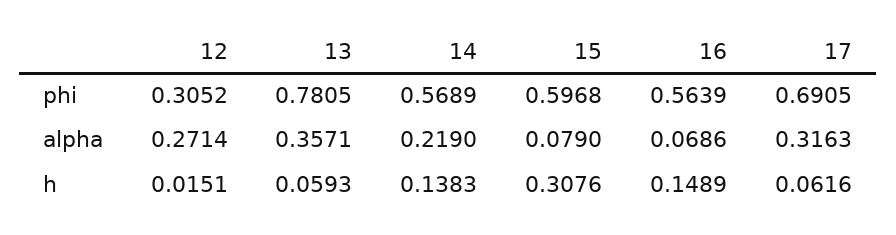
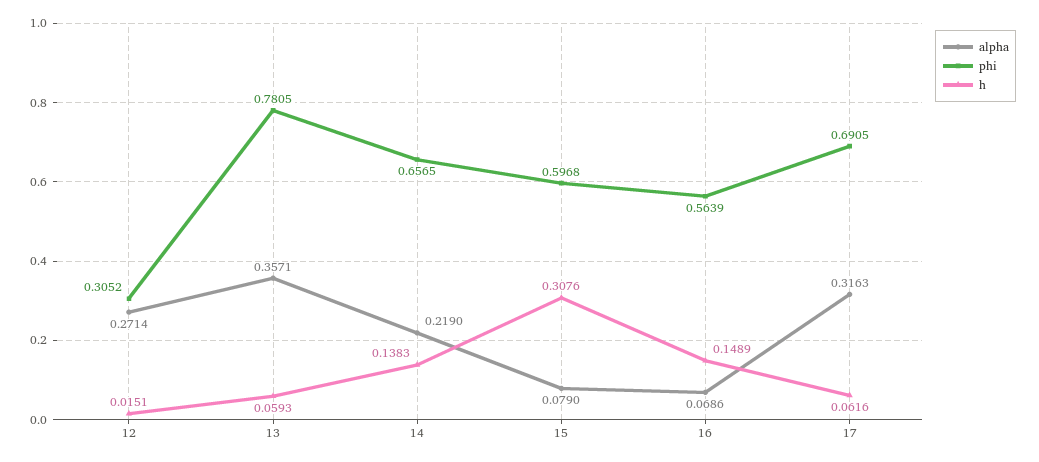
phi, 14: 0.5689 -> 0.6565

